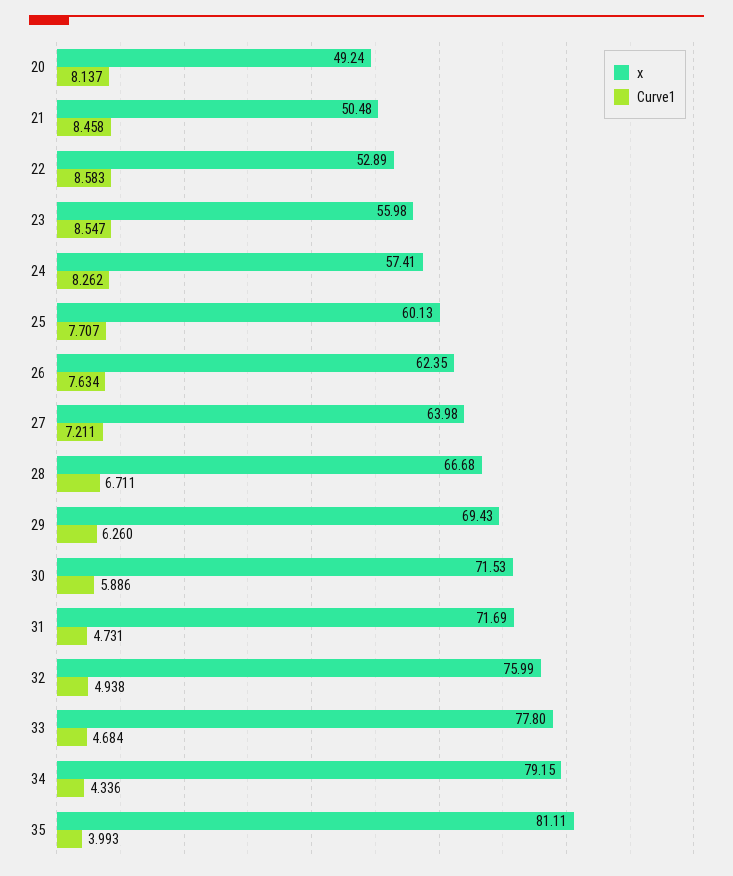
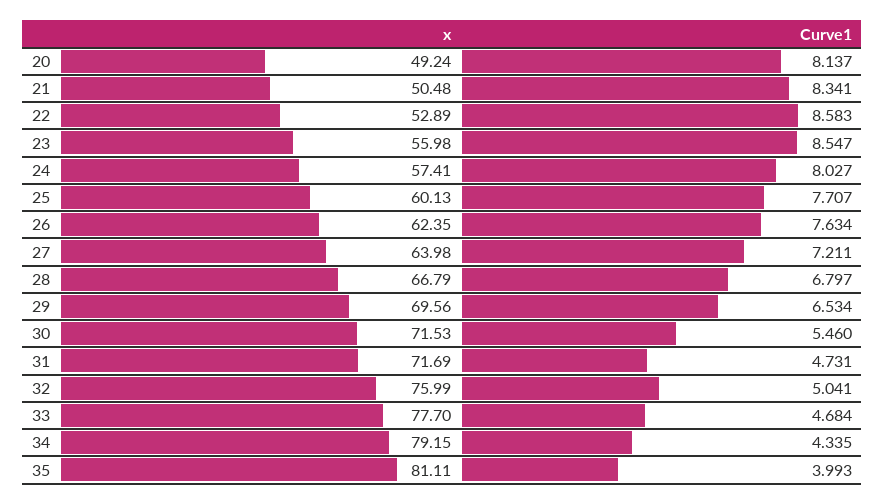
Curve1, 21: 8.458 -> 8.341
Curve1, 24: 8.262 -> 8.027
x, 28: 66.68 -> 66.79
Curve1, 28: 6.711 -> 6.797
x, 29: 69.43 -> 69.56
Curve1, 29: 6.26 -> 6.534
Curve1, 30: 5.886 -> 5.46
Curve1, 32: 4.938 -> 5.041
x, 33: 77.8 -> 77.7
Curve1, 34: 4.336 -> 4.335

